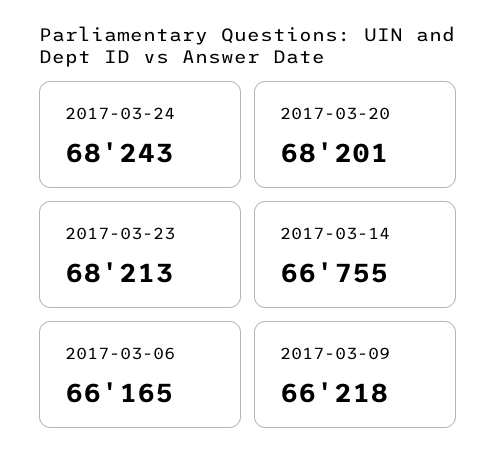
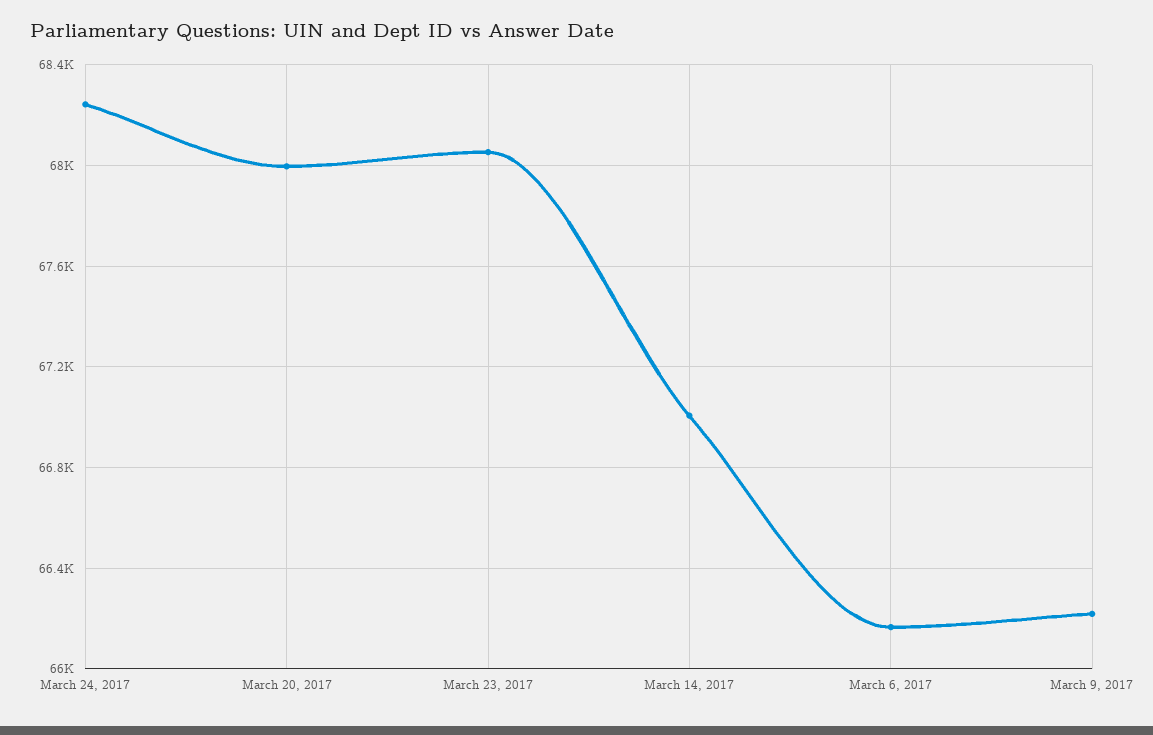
2017-03-20: 68201 -> 68000
2017-03-23: 68213 -> 68050
2017-03-14: 66755 -> 67000

